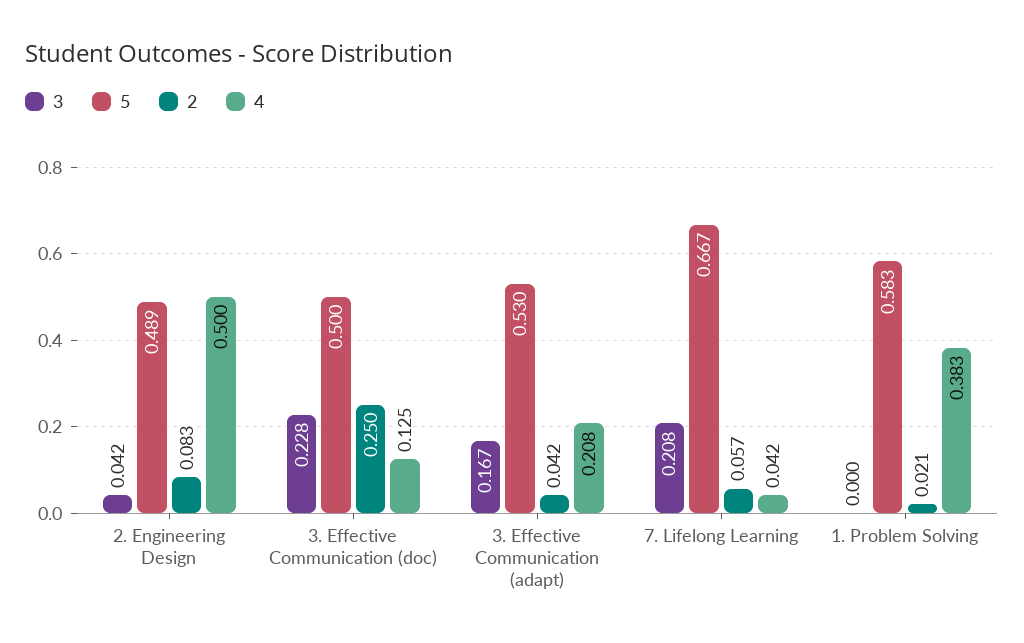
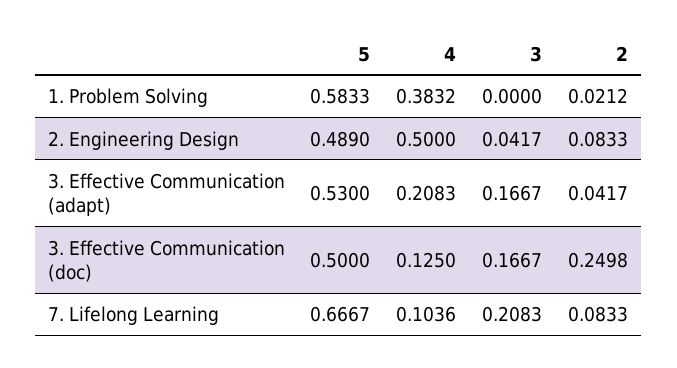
3, 3. Effective Communication (doc): 0.228 -> 0.1667
2, 7. Lifelong Learning: 0.057 -> 0.0833
4, 7. Lifelong Learning: 0.042 -> 0.1036

